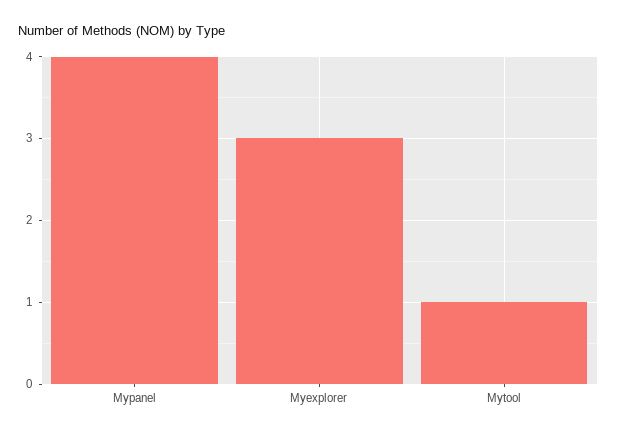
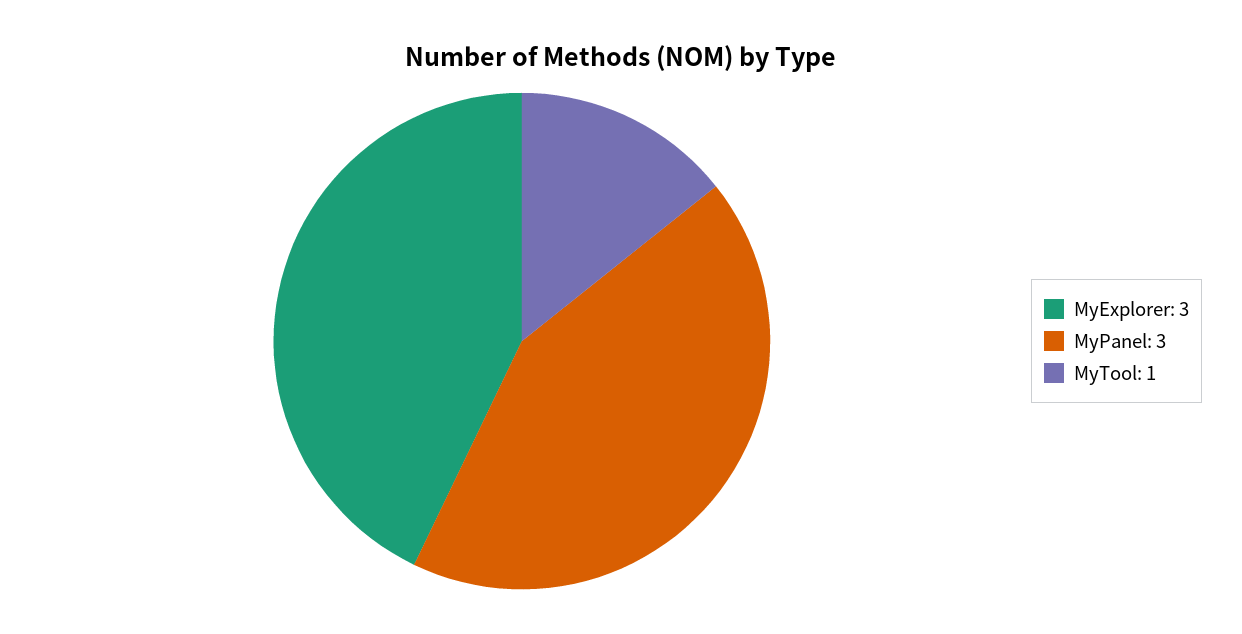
Mypanel: 4 -> 3

